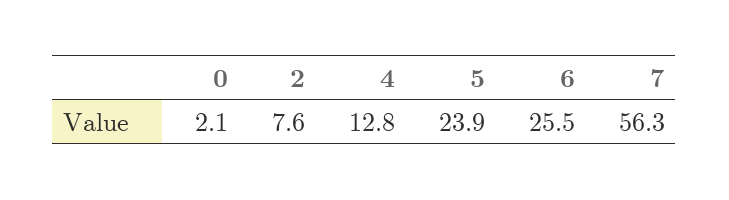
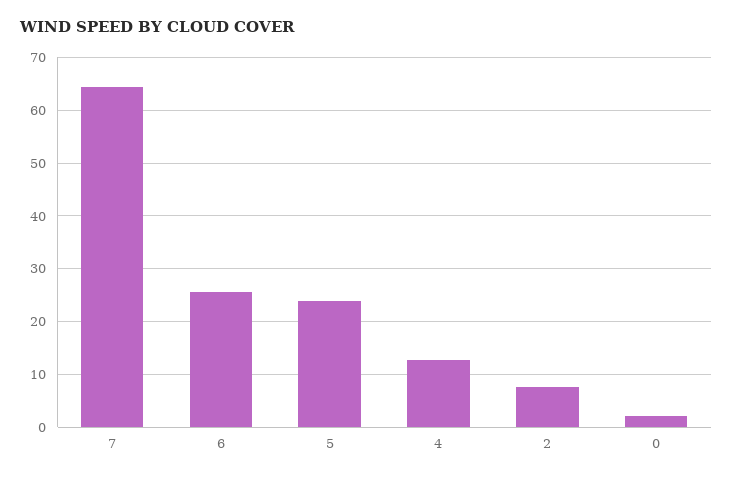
7: 56.3 -> 64

